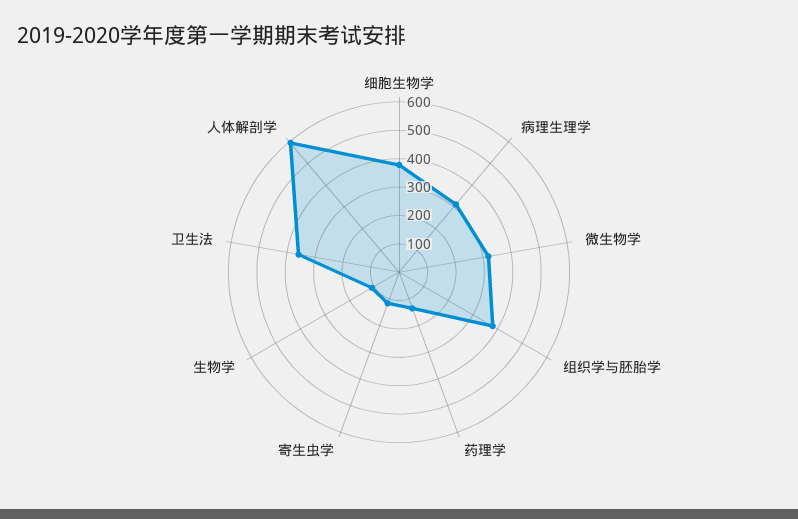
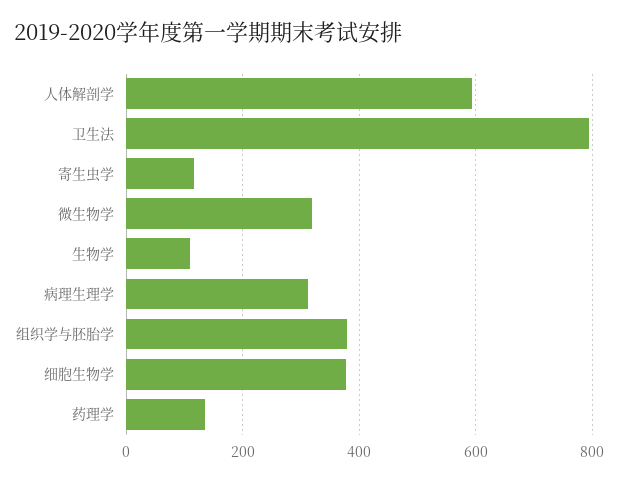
卫生法: 350 -> 800

